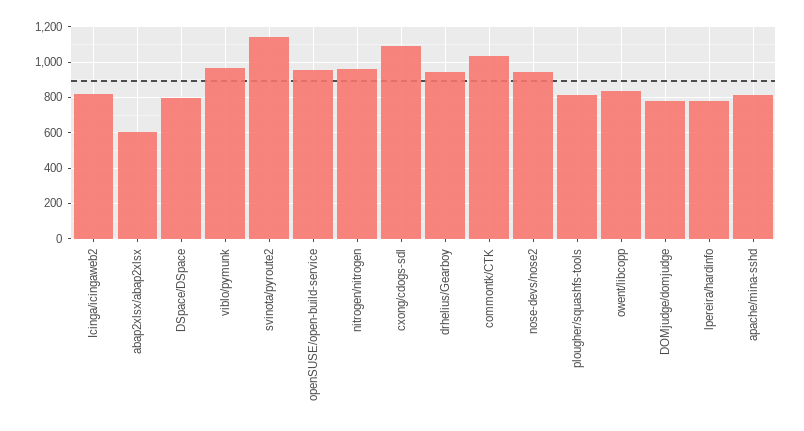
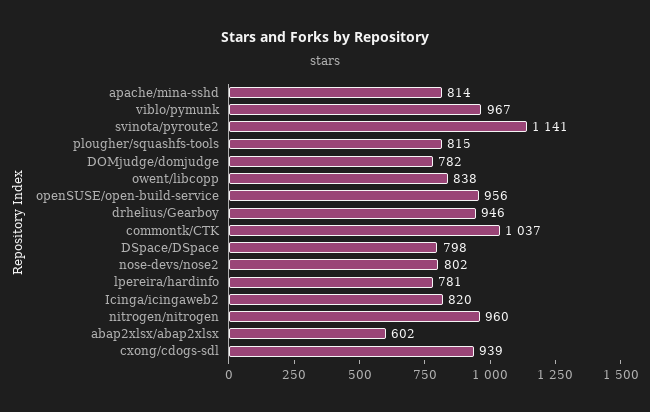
cxong/cdogs-sdl: 1100 -> 939
nose-devs/nose2: 950 -> 802

